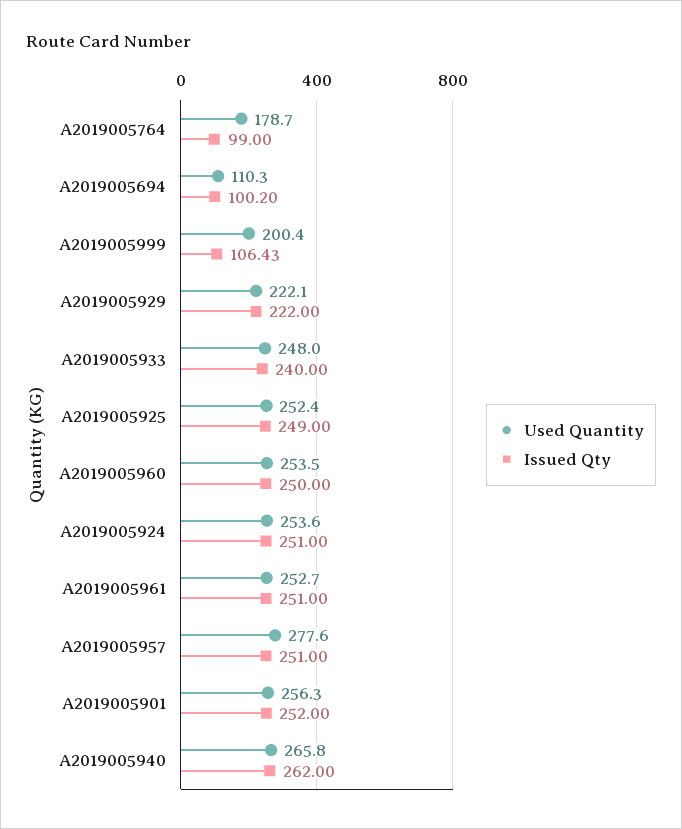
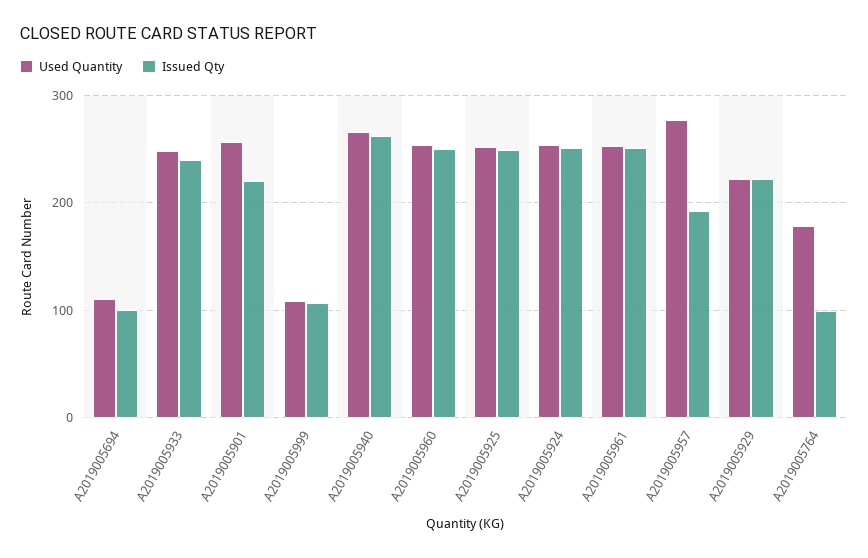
Used Quantity, A2019005999: 200.4 -> 110
Issued Qty, A2019005957: 251 -> 190
Issued Qty, A2019005901: 252 -> 220

